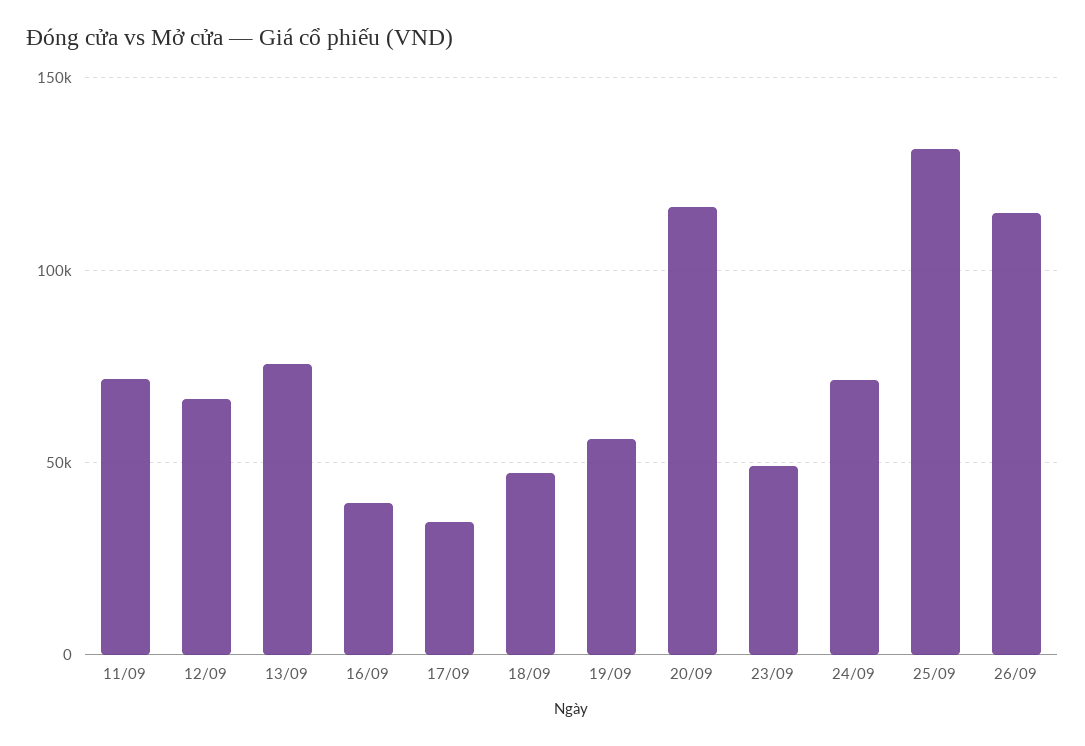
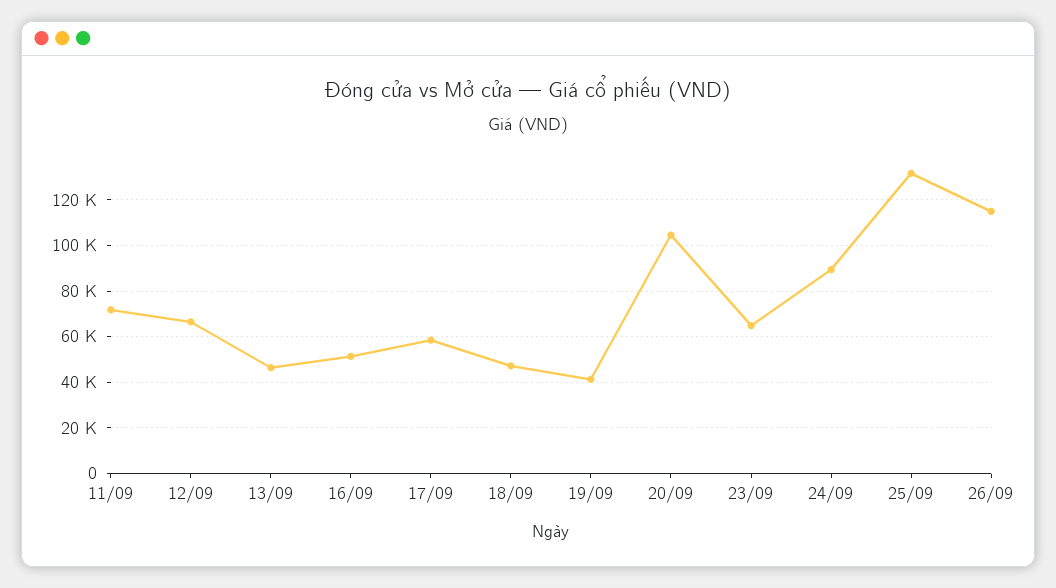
13/09: 75000 -> 45000
16/09: 40000 -> 50000
17/09: 35000 -> 60000
19/09: 55000 -> 40000
20/09: 115000 -> 105000
23/09: 50000 -> 65000
24/09: 70000 -> 90000

